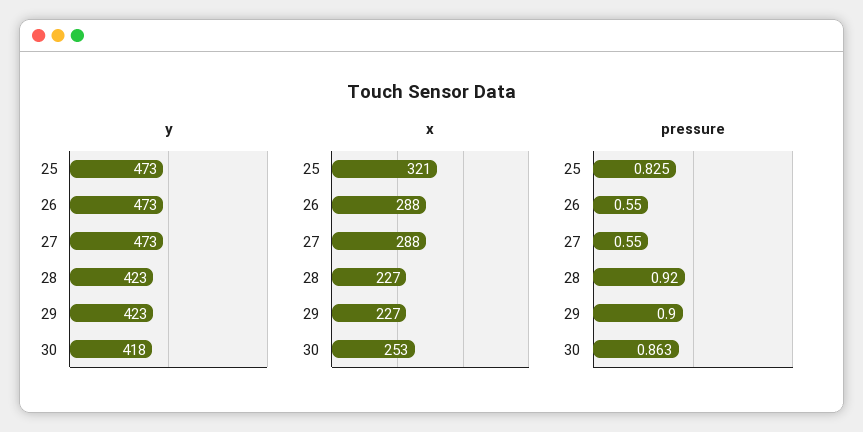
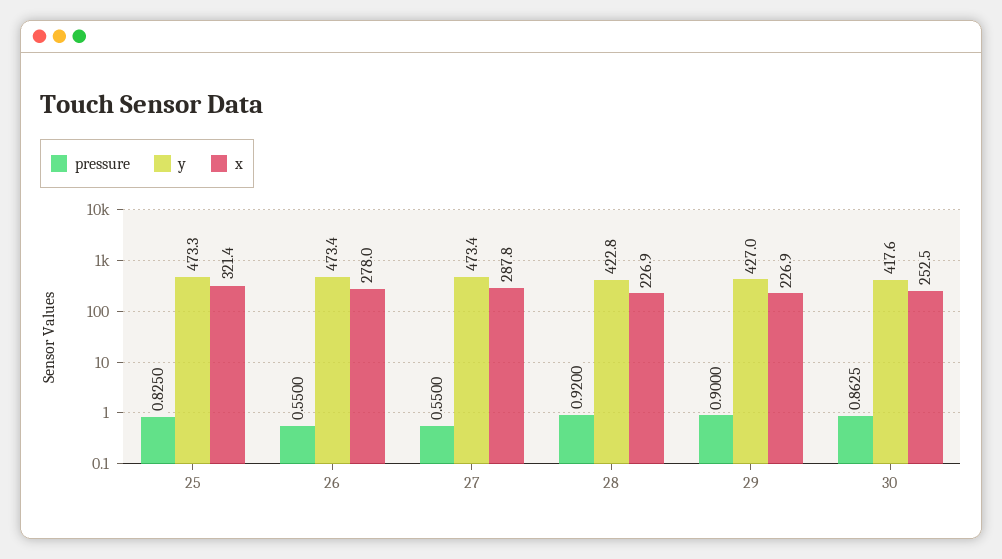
y, 29: 423 -> 427
x, 26: 288 -> 278

